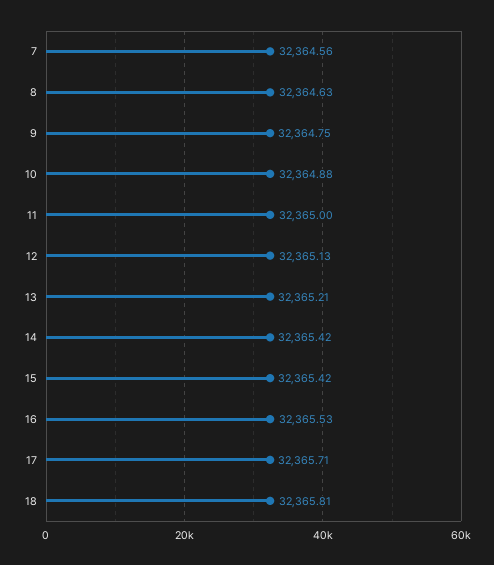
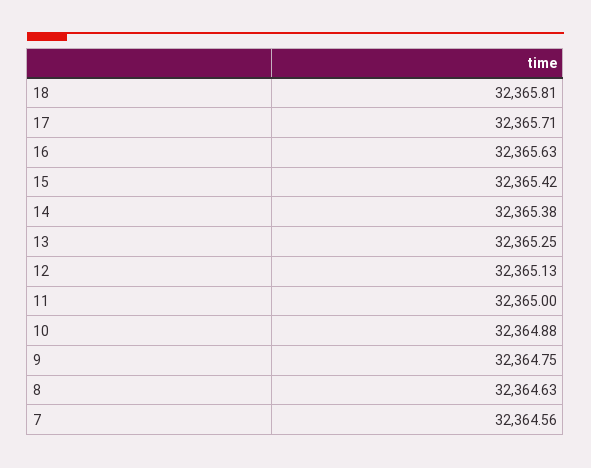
13: 32365.21 -> 32365.25
14: 32365.42 -> 32365.38
16: 32365.53 -> 32365.63

